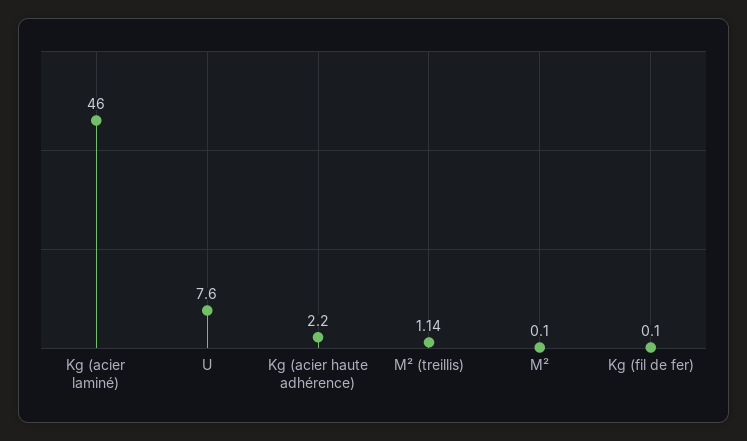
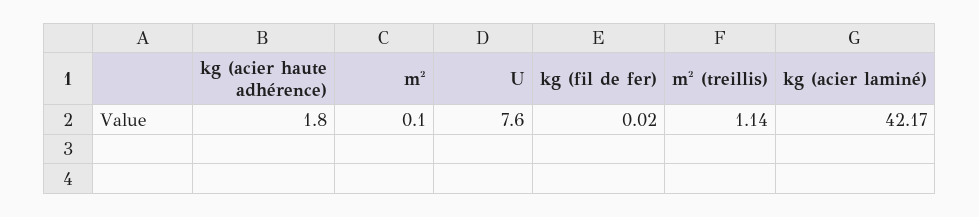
Kg (acier laminé): 46 -> 42.17
Kg (acier haute adhérence): 2.2 -> 1.8
Kg (fil de fer): 0.1 -> 0.02

